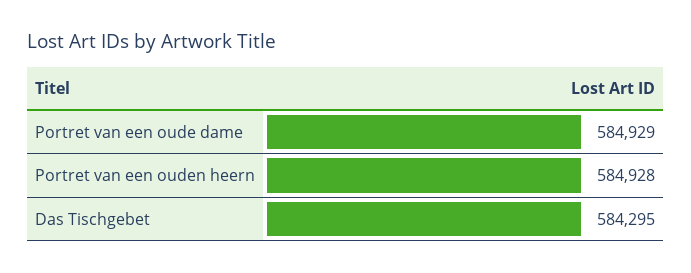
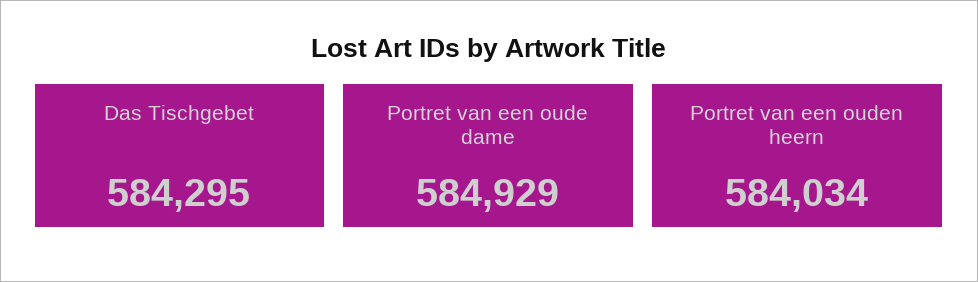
Portret van een ouden heern: 584928 -> 584034

